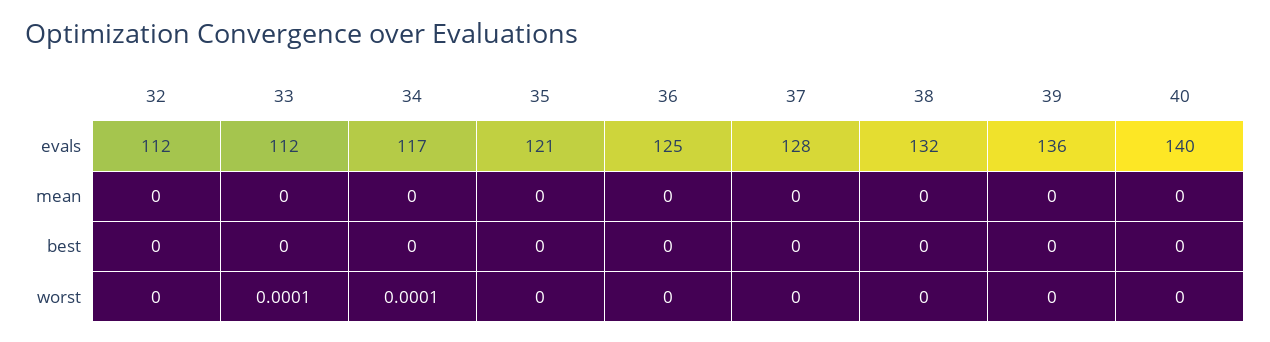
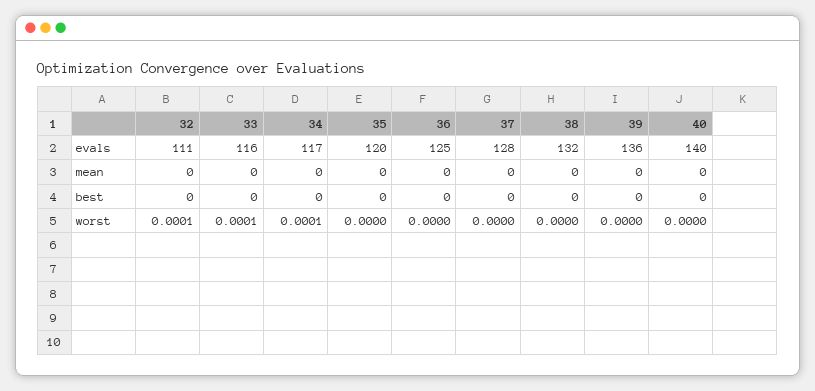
32, evals: 112 -> 111
33, evals: 112 -> 116
35, evals: 121 -> 120
32, worst: 0 -> 0.0001

